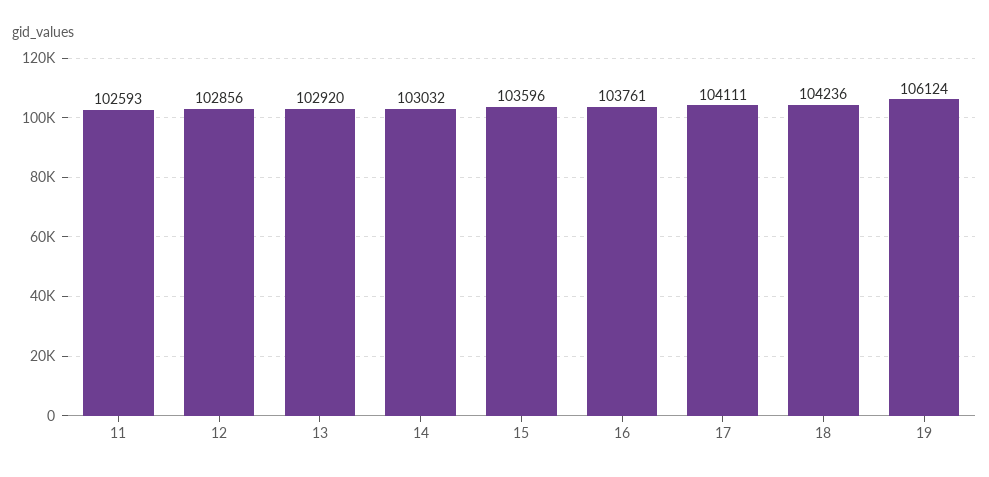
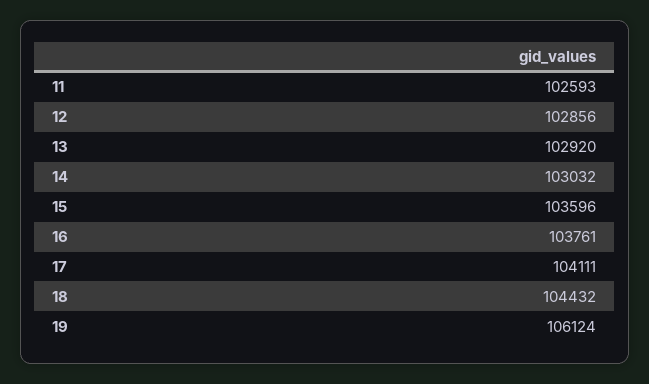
18: 104236 -> 104432

